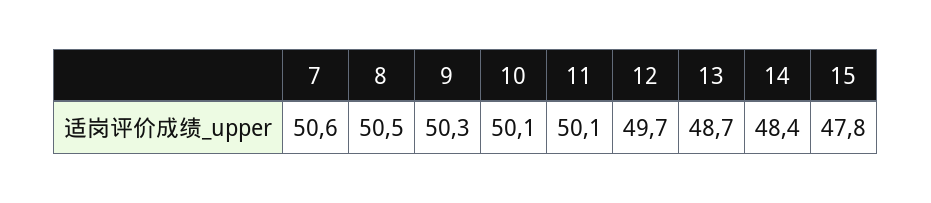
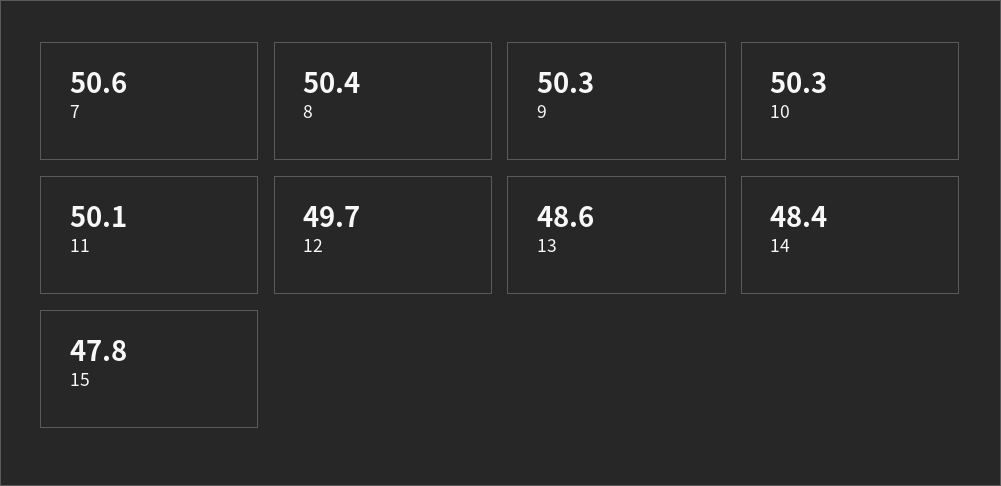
8: 50.5 -> 50.4
10: 50.1 -> 50.3
13: 48.7 -> 48.6

